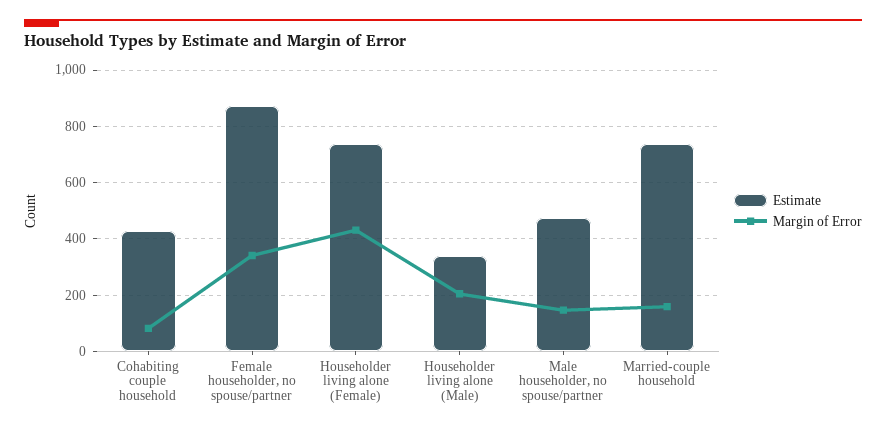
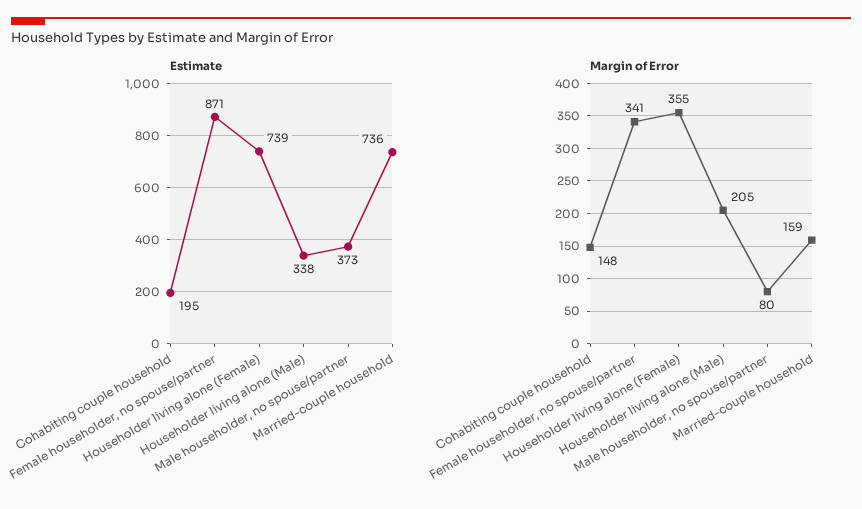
Estimate, Cohabiting couple household: 425 -> 195
Margin of Error, Cohabiting couple household: 75 -> 148
Margin of Error, Householder living alone (Female): 425 -> 355
Estimate, Male householder, no spouse/partner: 475 -> 373
Margin of Error, Male householder, no spouse/partner: 150 -> 80

